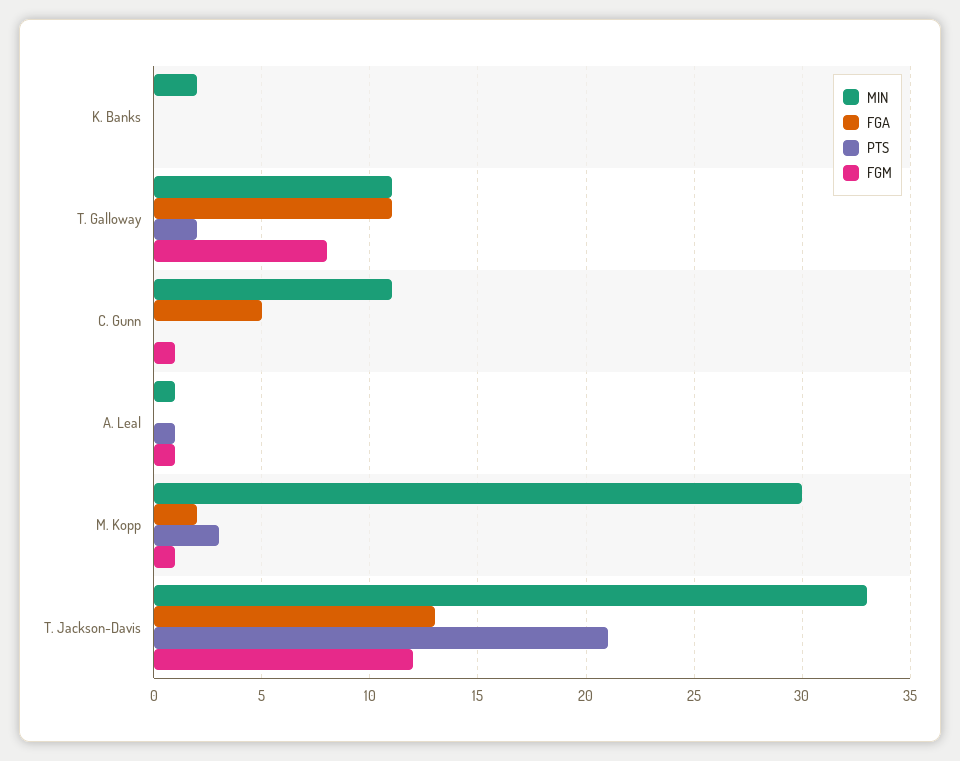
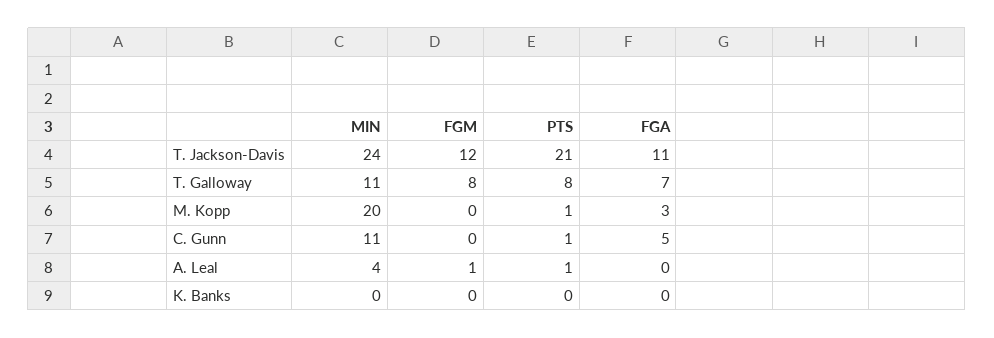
MIN, K. Banks: 2 -> 0
FGA, T. Galloway: 11 -> 7
PTS, T. Galloway: 2 -> 8
PTS, C. Gunn: 0 -> 1
FGM, C. Gunn: 1 -> 0
MIN, A. Leal: 1 -> 4
MIN, M. Kopp: 30 -> 20
FGA, M. Kopp: 2 -> 3
PTS, M. Kopp: 3 -> 1
FGM, M. Kopp: 1 -> 0
MIN, T. Jackson-Davis: 33 -> 24
FGA, T. Jackson-Davis: 13 -> 11

